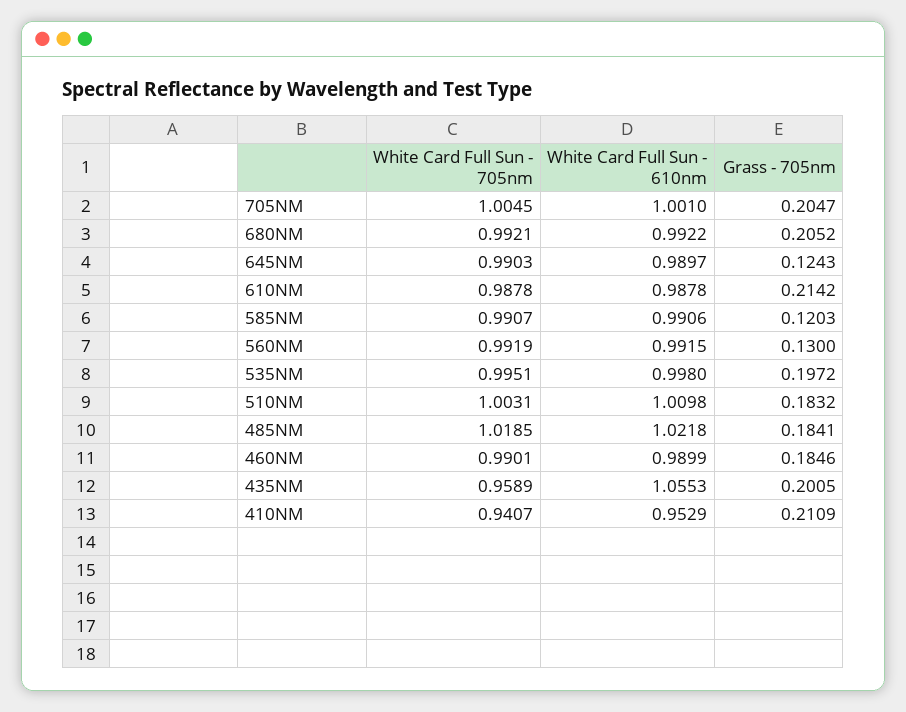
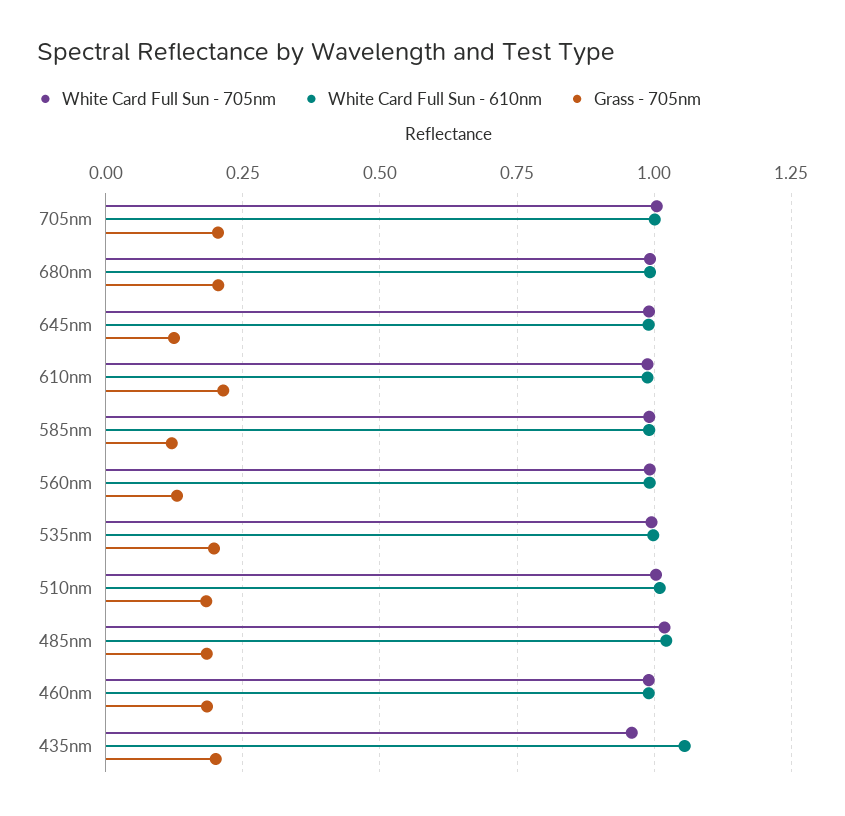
White Card Full Sun - 705nm, 410NM: 0.9407 -> none
White Card Full Sun - 610nm, 410NM: 0.9529 -> none
Grass - 705nm, 410NM: 0.2109 -> none

